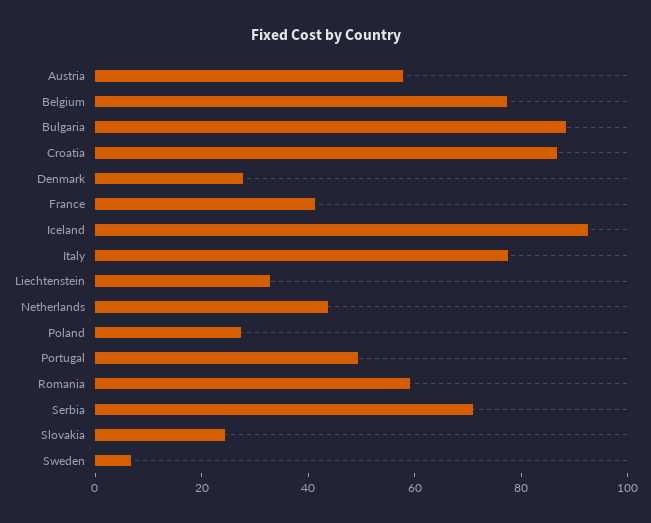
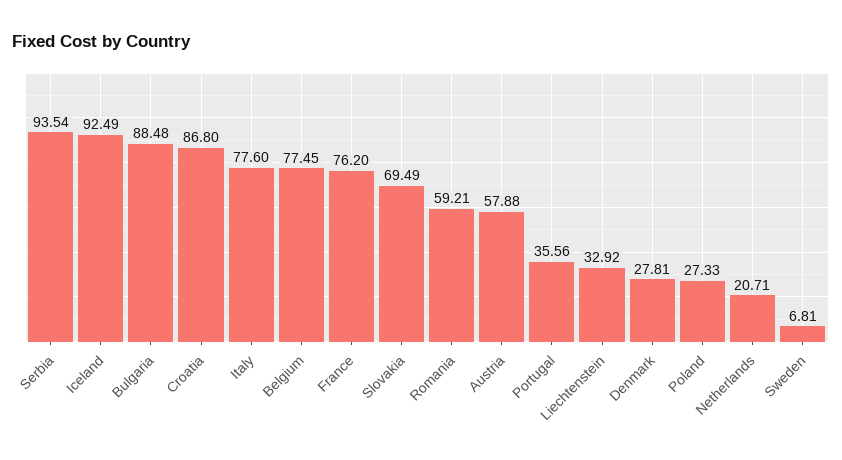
France: 40 -> 76.2
Netherlands: 45 -> 20.71
Portugal: 50 -> 35.56
Serbia: 70 -> 93.54
Slovakia: 25 -> 69.49

